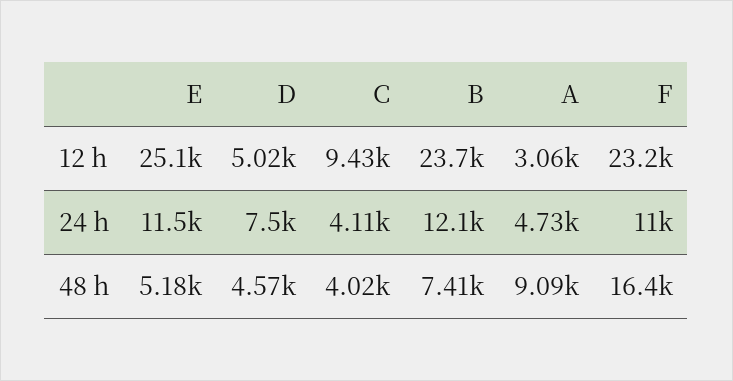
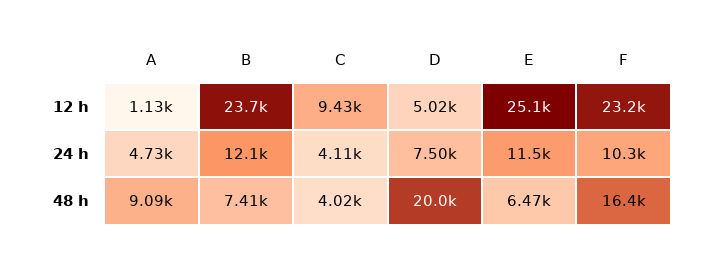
A, 12 h: 3060 -> 1130
F, 24 h: 11000 -> 10300
E, 48 h: 5180 -> 6470
D, 48 h: 4570 -> 20000

